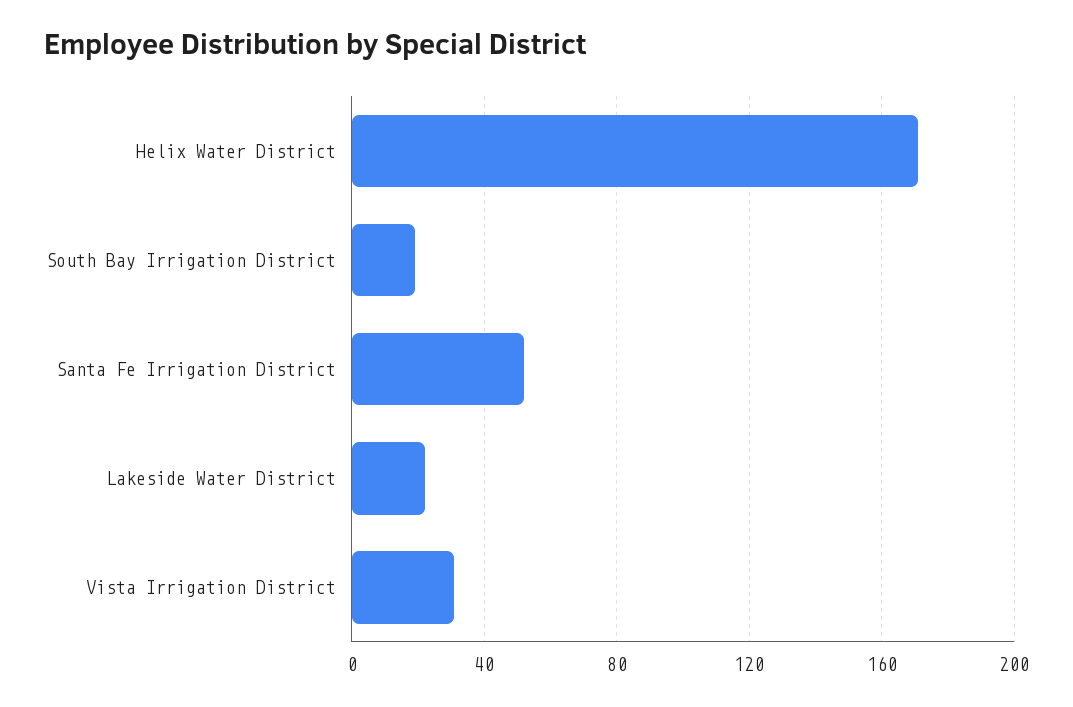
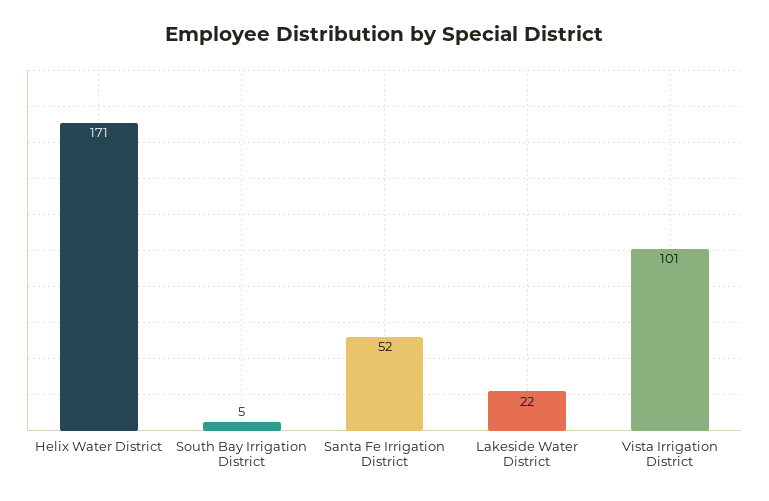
South Bay Irrigation District: 20 -> 5
Vista Irrigation District: 30 -> 101

